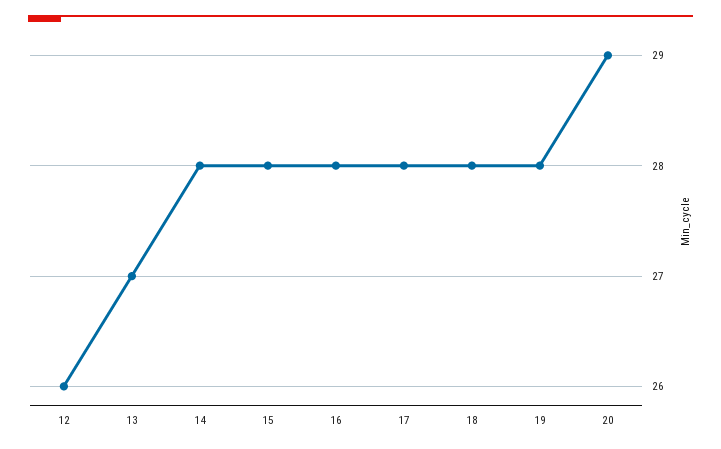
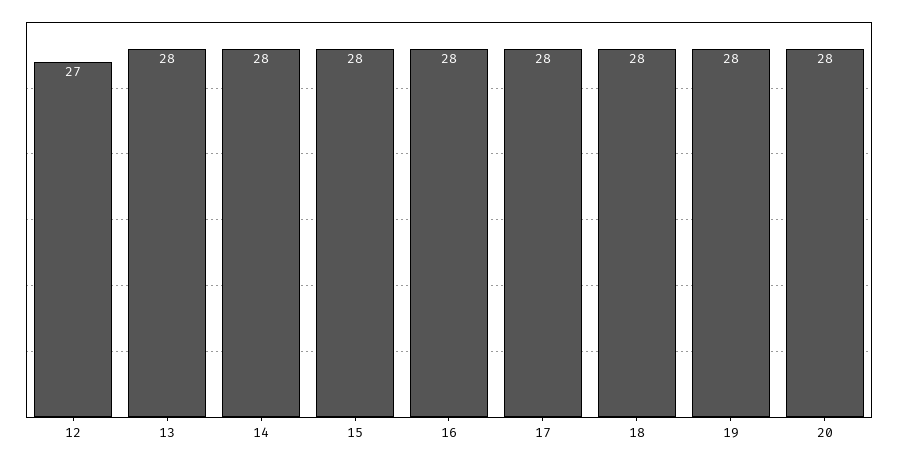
12: 26 -> 27
13: 27 -> 28
20: 29 -> 28

